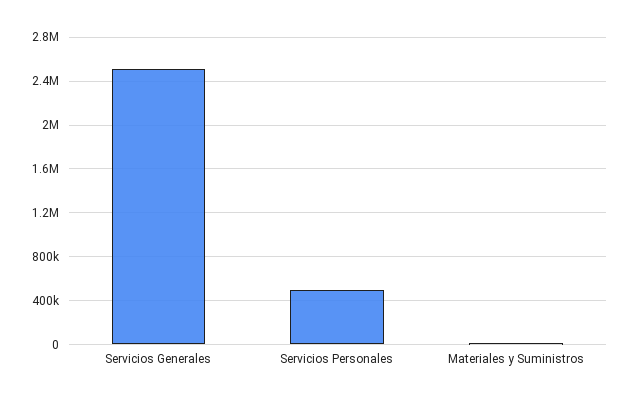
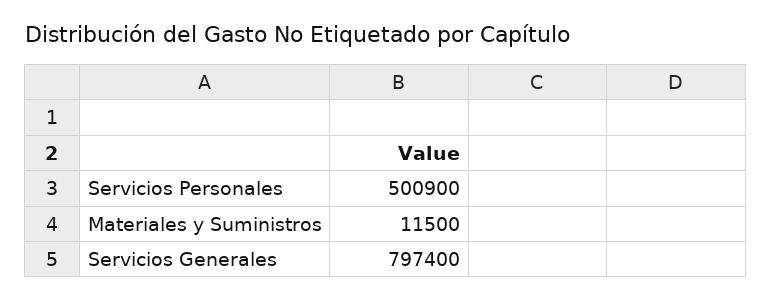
Servicios Generales: 2500000 -> 797400

